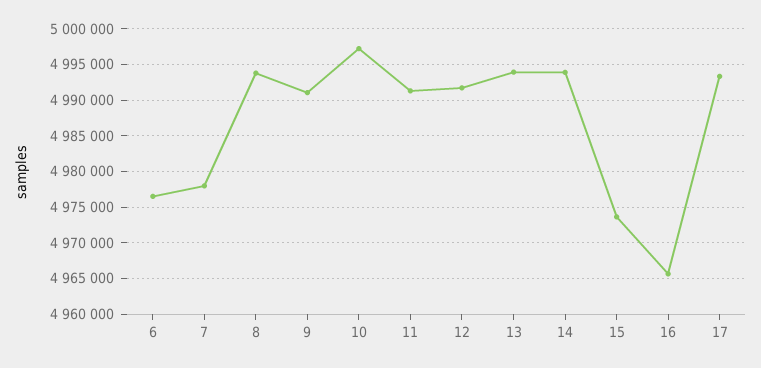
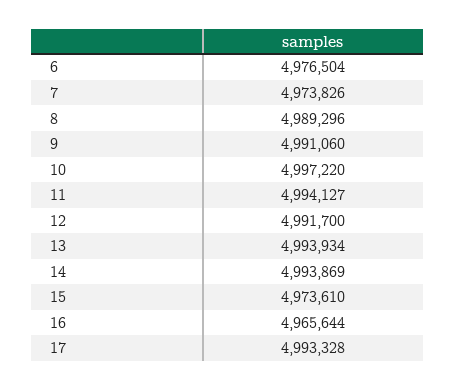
7: 4978000 -> 4973826
8: 4994000 -> 4989296
11: 4991000 -> 4994127

